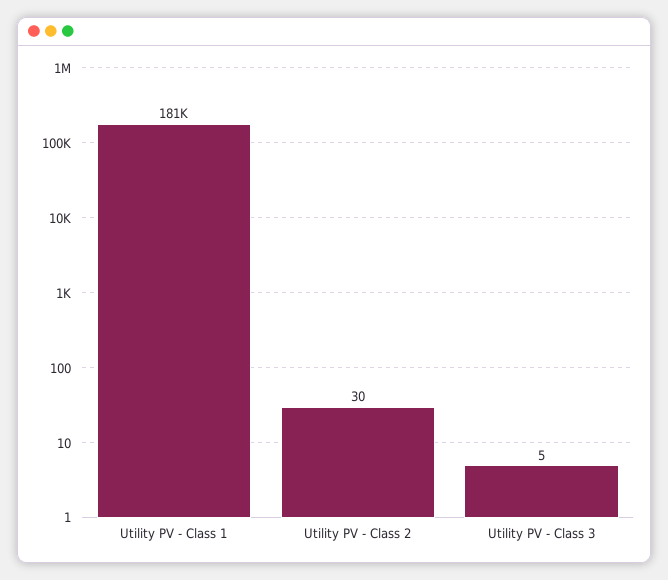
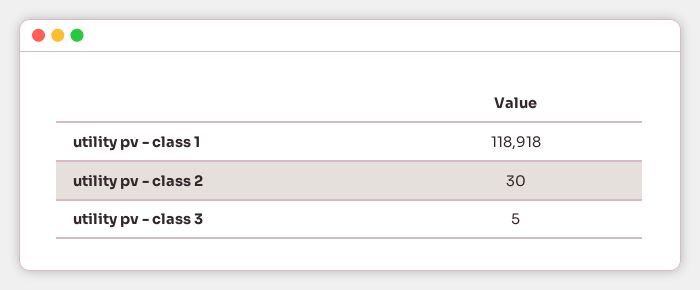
Utility PV - Class 1: 181000 -> 118918

